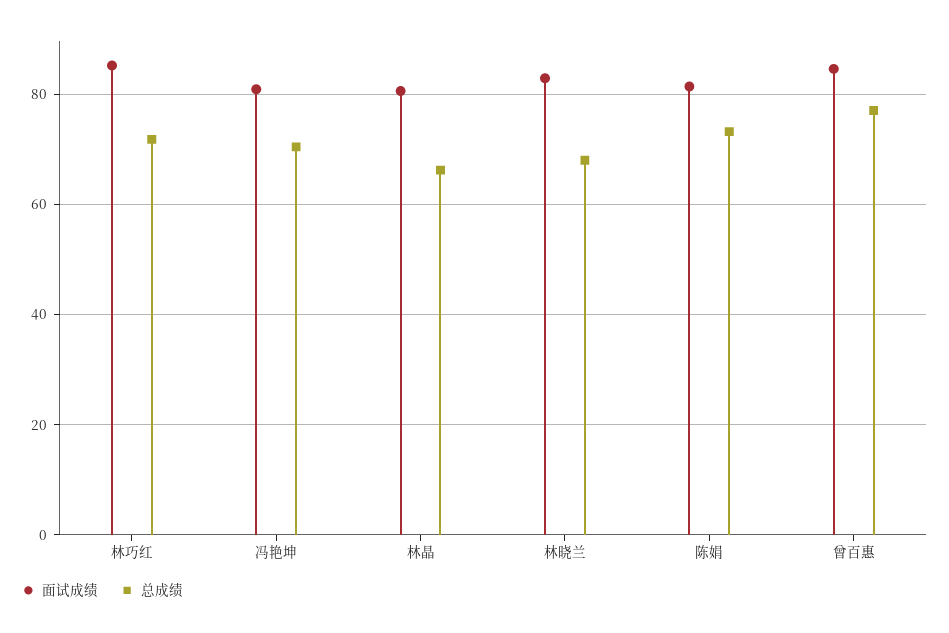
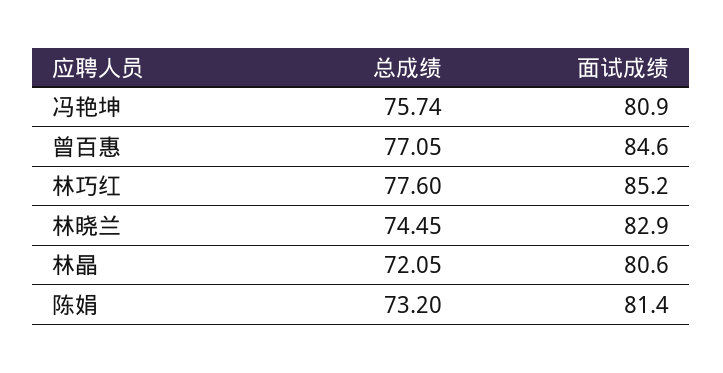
总成绩, 林巧红: 72 -> 77.6
总成绩, 冯艳坤: 70 -> 75.74
总成绩, 林晶: 66 -> 72.05
总成绩, 林晓兰: 68 -> 74.45

